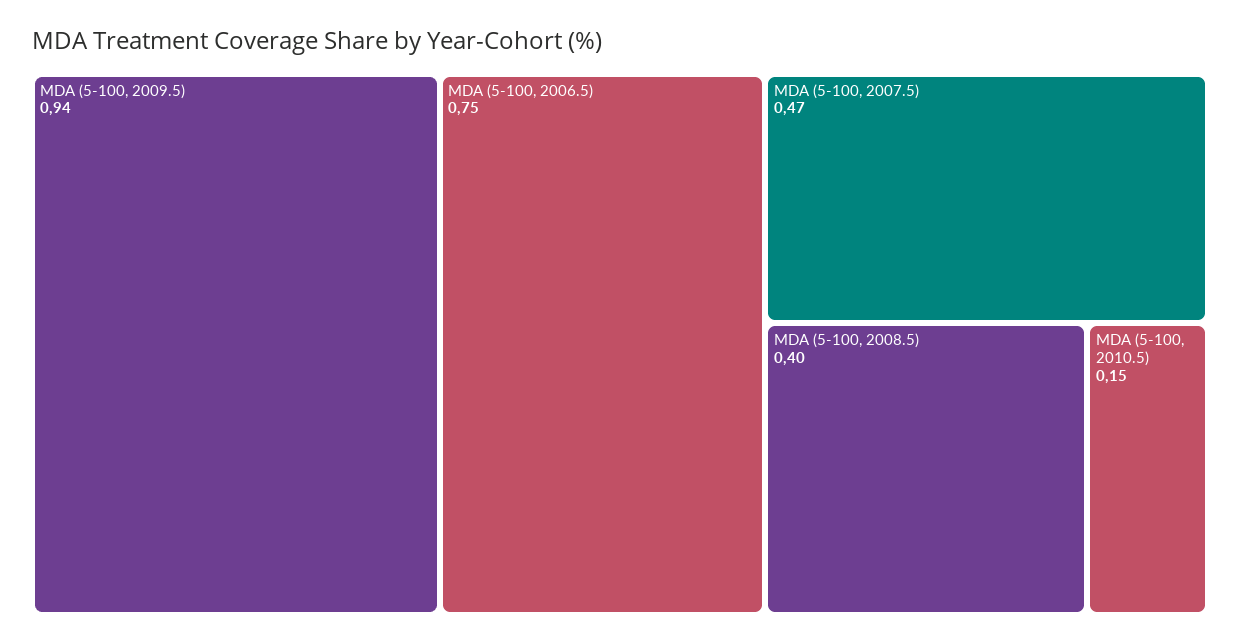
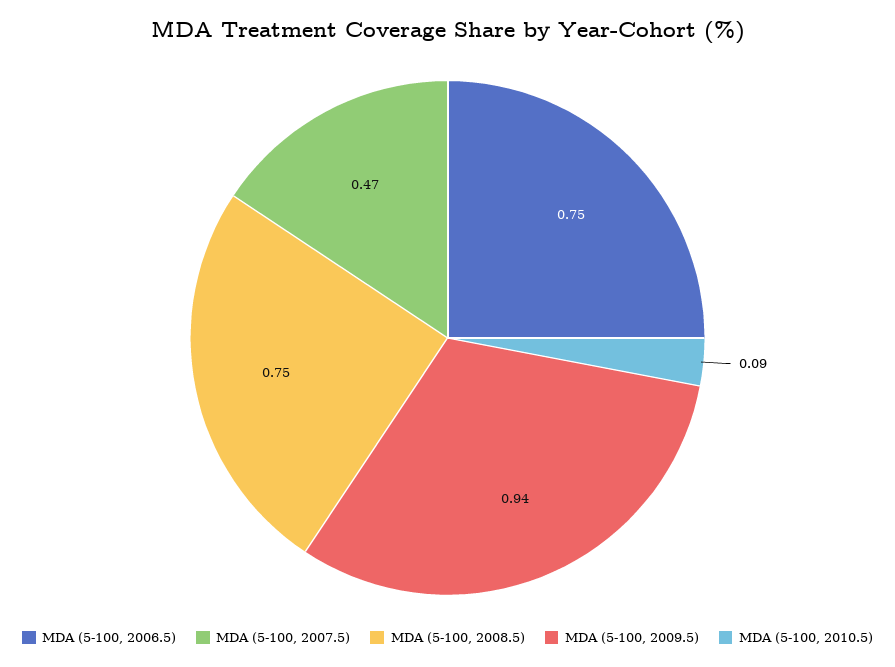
MDA (5-100, 2008.5): 0.4 -> 0.75
MDA (5-100, 2010.5): 0.15 -> 0.09

